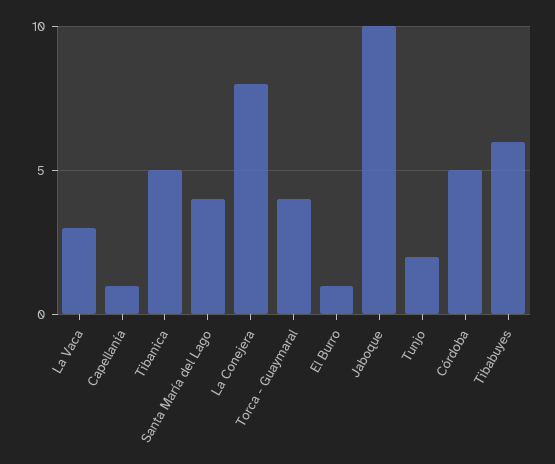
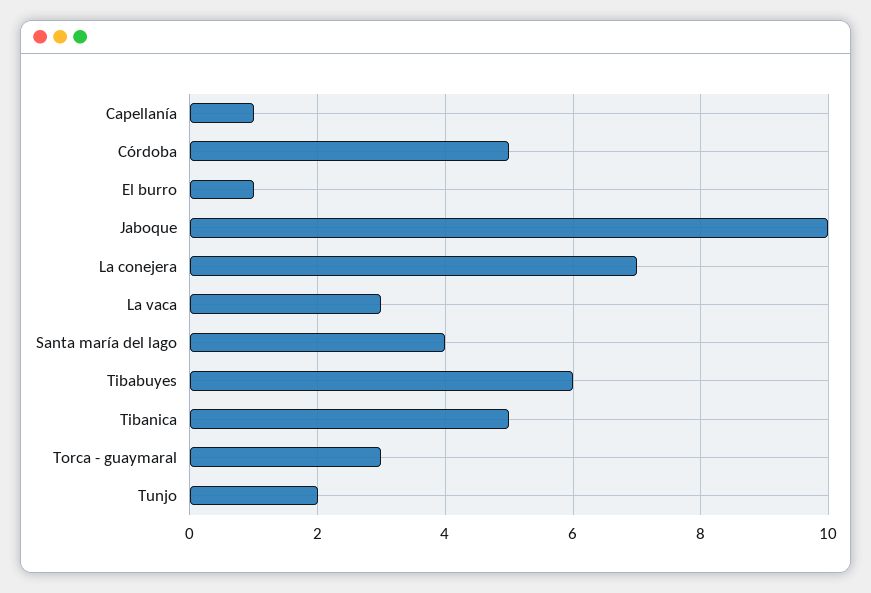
La Conejera: 8 -> 7
Torca - Guaymaral: 4 -> 3

